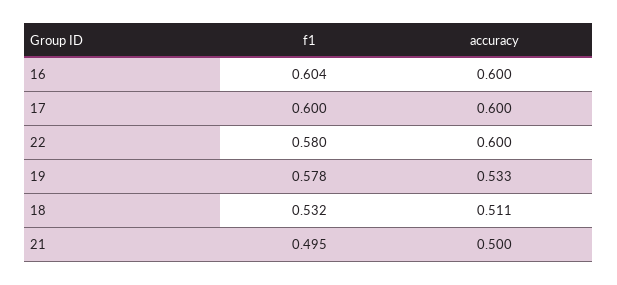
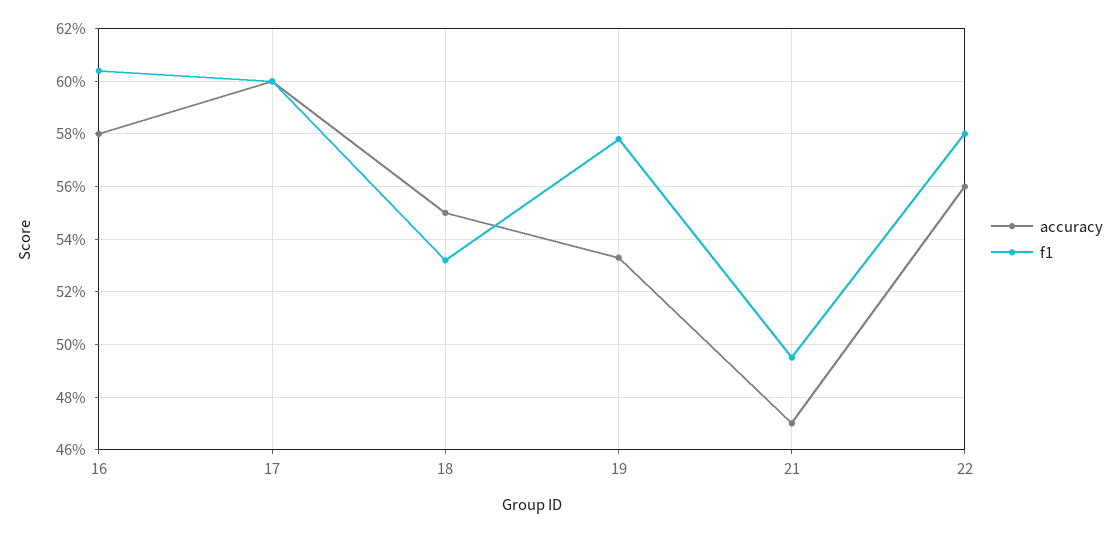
accuracy, 16: 0.6 -> 0.58
accuracy, 22: 0.6 -> 0.56
accuracy, 18: 0.511 -> 0.55
accuracy, 21: 0.5 -> 0.47

